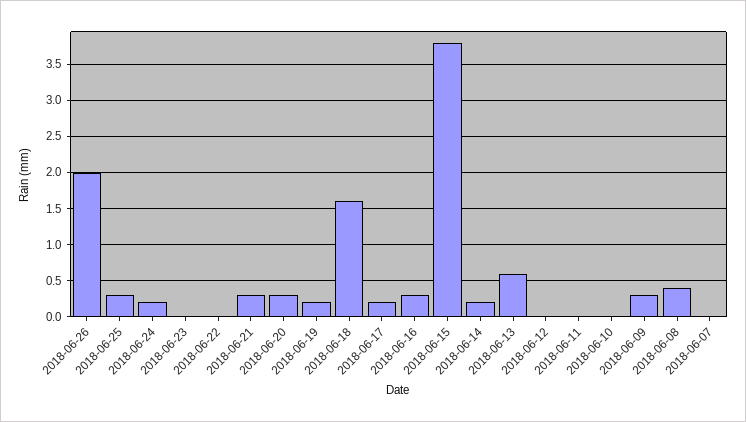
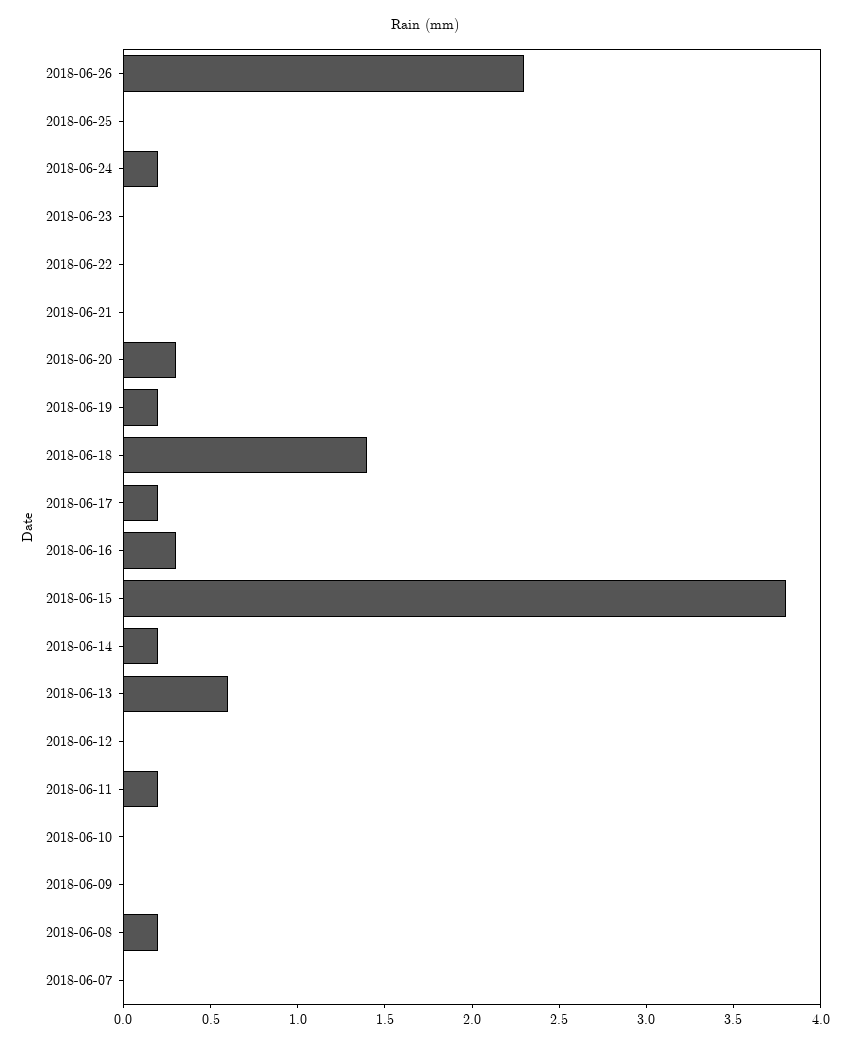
2018-06-26: 2 -> 2.3
2018-06-25: 0.3 -> 0
2018-06-21: 0.3 -> 0
2018-06-18: 1.6 -> 1.4
2018-06-11: 0 -> 0.2
2018-06-09: 0.3 -> 0
2018-06-08: 0.4 -> 0.2

